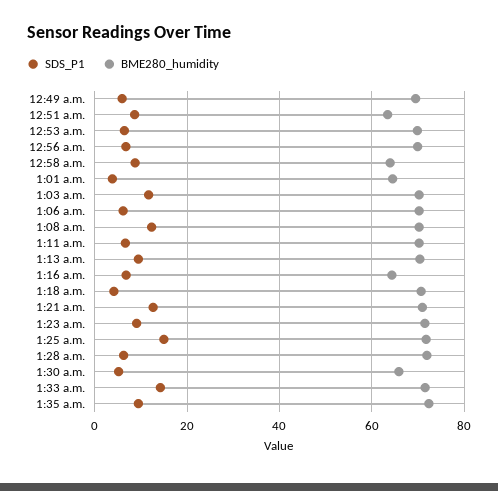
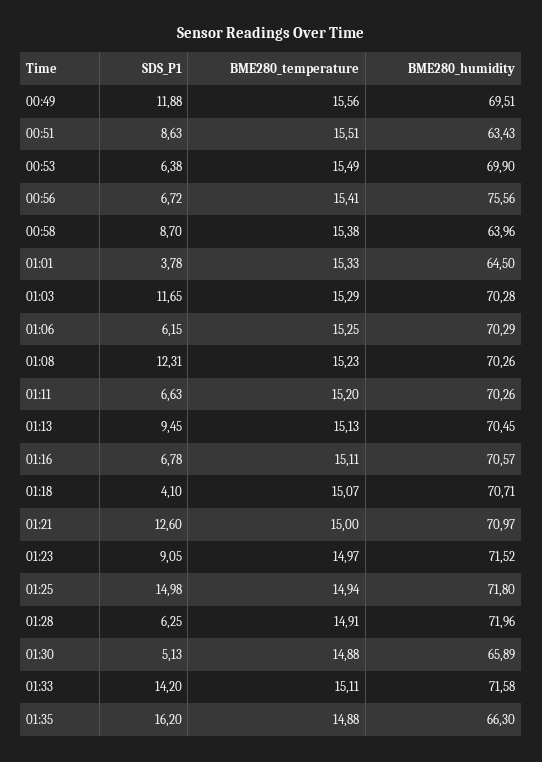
SDS_P1, 12:49 a.m.: 6 -> 11.88
BME280_humidity, 12:56 a.m.: 70 -> 75.56
BME280_humidity, 1:16 a.m.: 64 -> 70.57
SDS_P1, 1:35 a.m.: 10 -> 16.2
BME280_humidity, 1:35 a.m.: 72 -> 66.3
BME280_temperature, 12:49 a.m.: none -> 15.56
BME280_temperature, 12:51 a.m.: none -> 15.51
BME280_temperature, 12:53 a.m.: none -> 15.49
BME280_temperature, 12:56 a.m.: none -> 15.41
BME280_temperature, 12:58 a.m.: none -> 15.38
BME280_temperature, 1:01 a.m.: none -> 15.33
BME280_temperature, 1:03 a.m.: none -> 15.29
BME280_temperature, 1:06 a.m.: none -> 15.25
BME280_temperature, 1:08 a.m.: none -> 15.23
BME280_temperature, 1:11 a.m.: none -> 15.2
BME280_temperature, 1:13 a.m.: none -> 15.13
BME280_temperature, 1:16 a.m.: none -> 15.11
BME280_temperature, 1:18 a.m.: none -> 15.07
BME280_temperature, 1:21 a.m.: none -> 15
BME280_temperature, 1:23 a.m.: none -> 14.97
BME280_temperature, 1:25 a.m.: none -> 14.94
BME280_temperature, 1:28 a.m.: none -> 14.91
BME280_temperature, 1:30 a.m.: none -> 14.88
BME280_temperature, 1:33 a.m.: none -> 15.11
BME280_temperature, 1:35 a.m.: none -> 14.88

